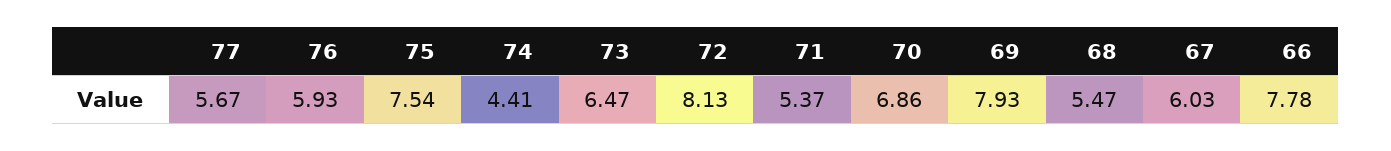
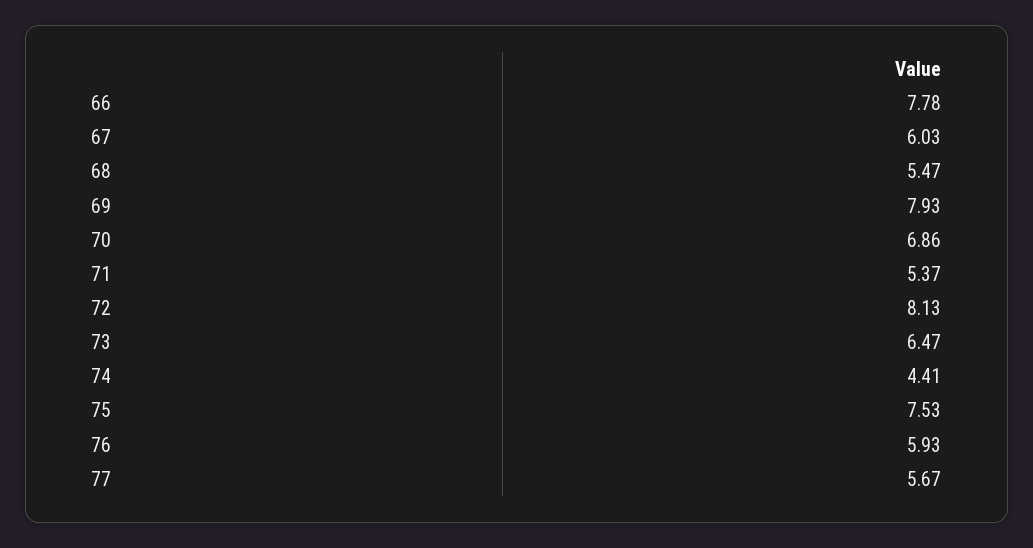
75: 7.54 -> 7.53

